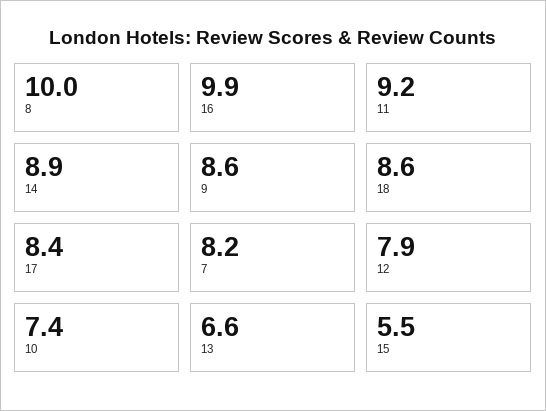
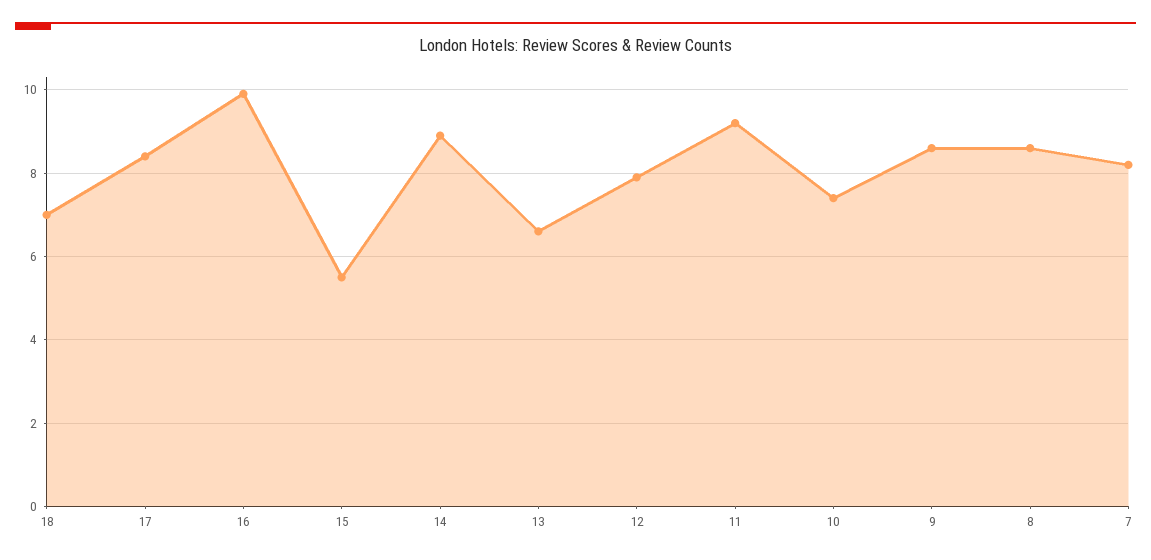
8: 10 -> 8.5
18: 8.6 -> 7

